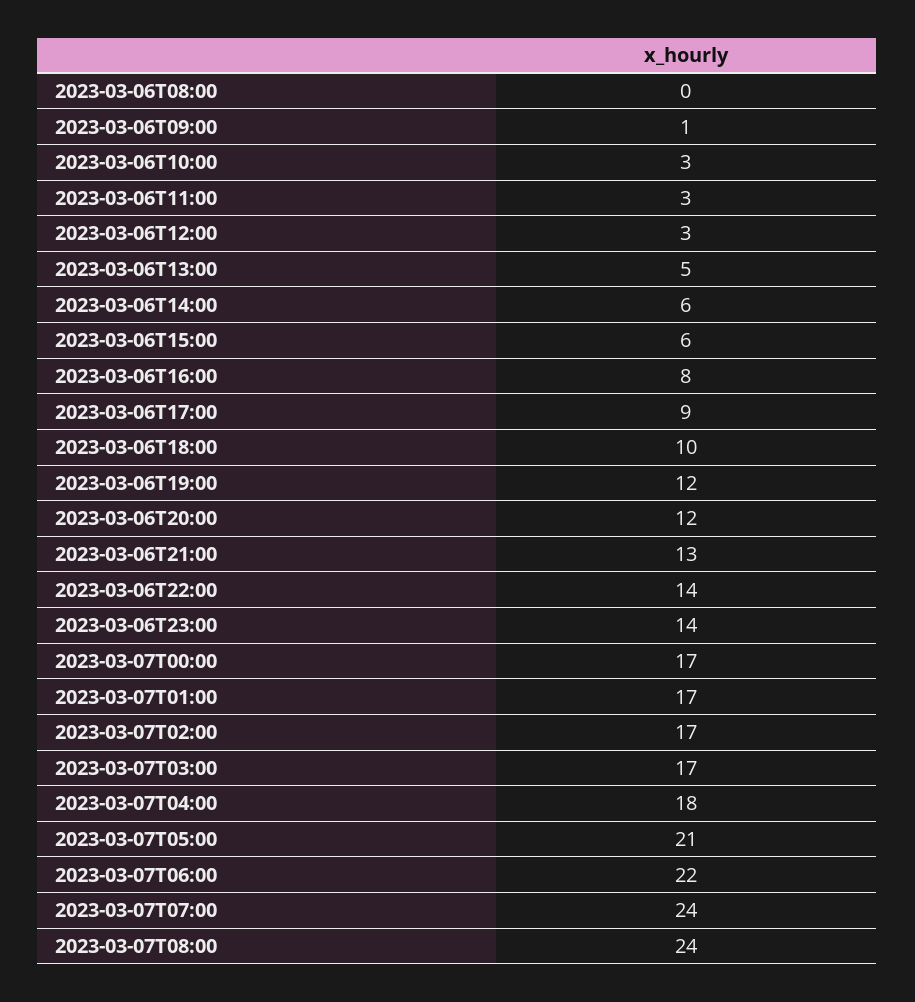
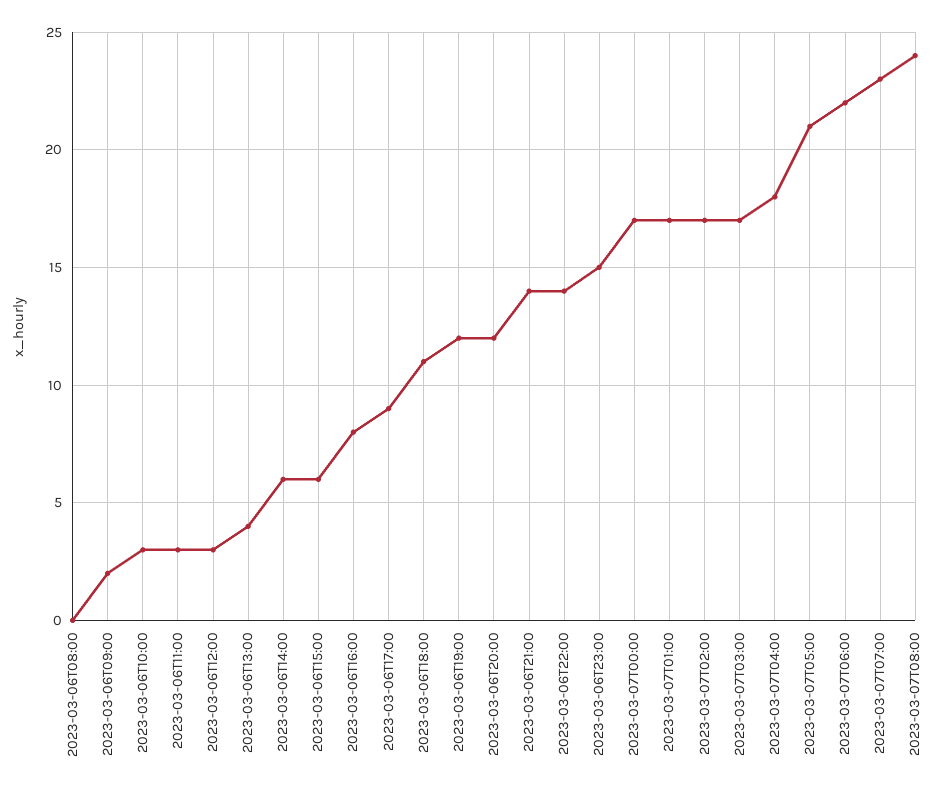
2023-03-06T09:00: 1 -> 2
2023-03-06T13:00: 5 -> 4
2023-03-06T18:00: 10 -> 11
2023-03-06T21:00: 13 -> 14
2023-03-06T23:00: 14 -> 15
2023-03-07T07:00: 24 -> 23

